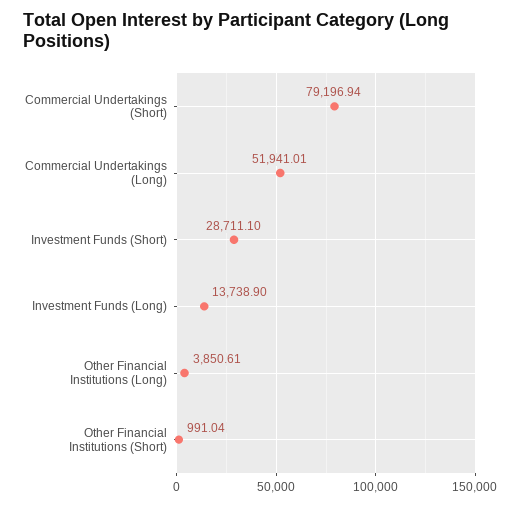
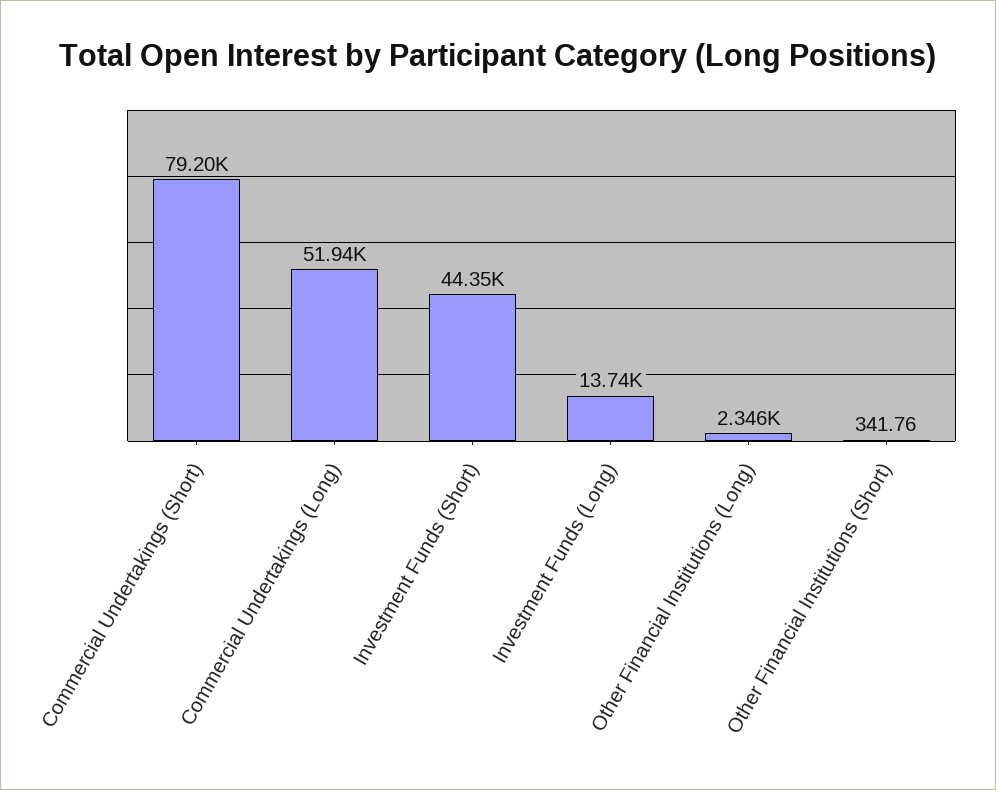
Investment Funds (Short): 28711.1 -> 44350
Other Financial Institutions (Long): 3850.61 -> 2346
Other Financial Institutions (Short): 991.04 -> 341.76

